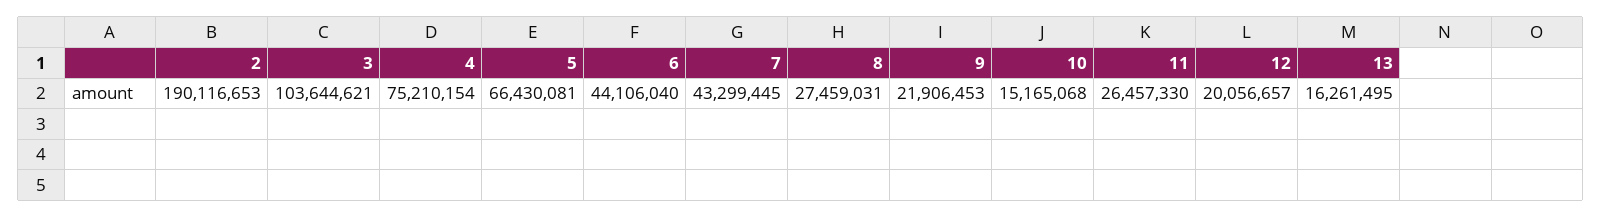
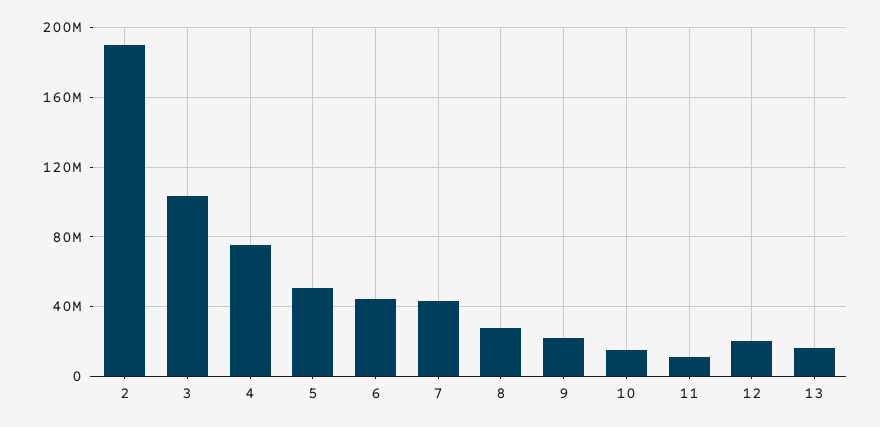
5: 66430081 -> 50000000
11: 26457330 -> 10000000

